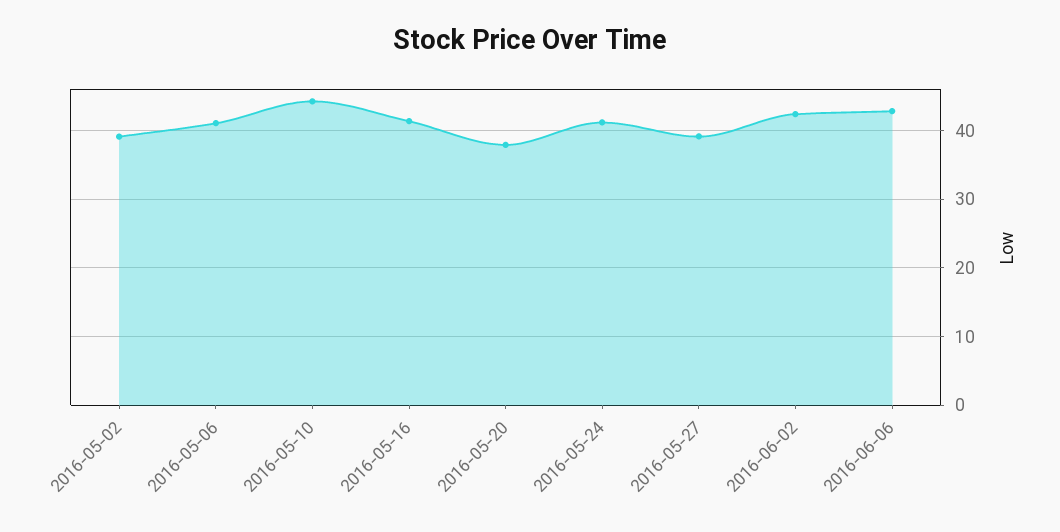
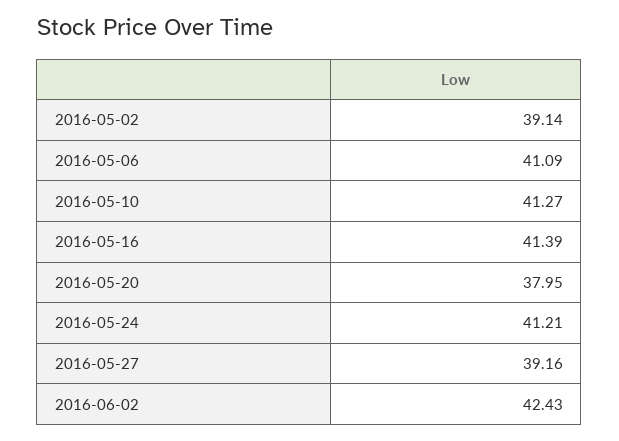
2016-05-10: 44 -> 41.27
2016-06-06: 43 -> none

